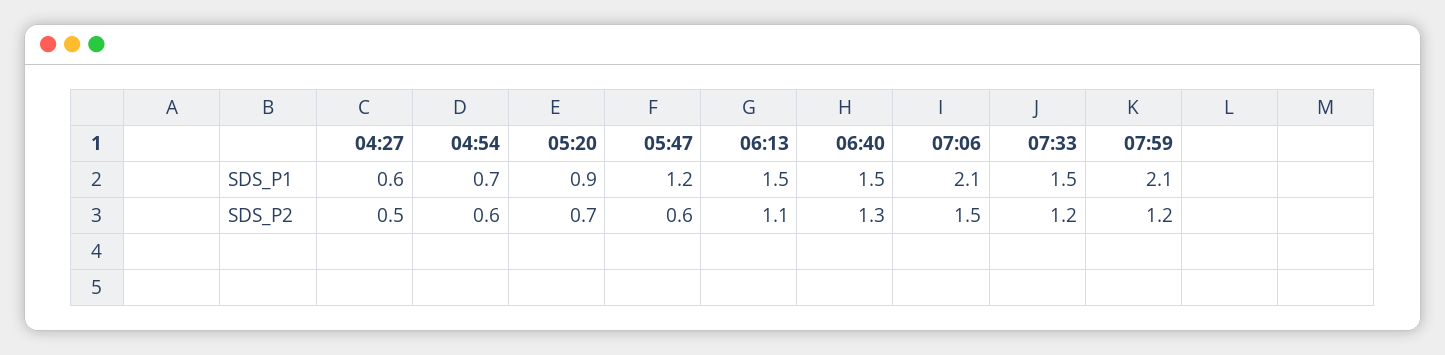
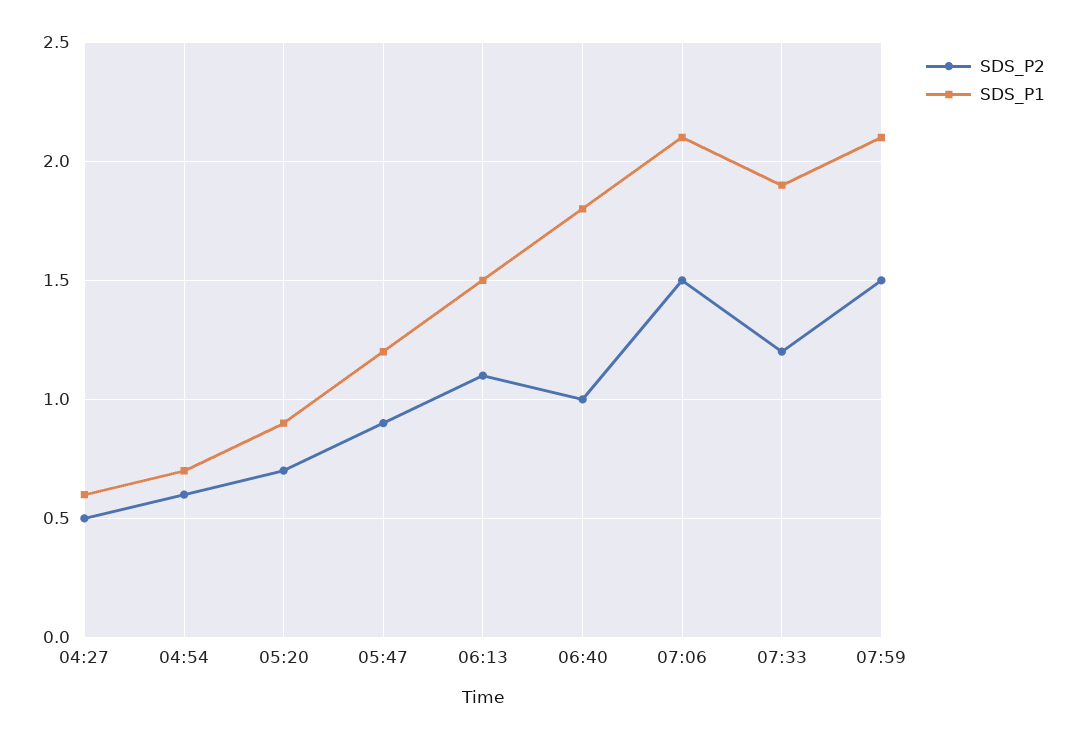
SDS_P1, 06:40: 1.5 -> 1.8
SDS_P1, 07:33: 1.5 -> 1.9
SDS_P2, 05:47: 0.6 -> 0.9
SDS_P2, 06:40: 1.3 -> 1
SDS_P2, 07:59: 1.2 -> 1.5

